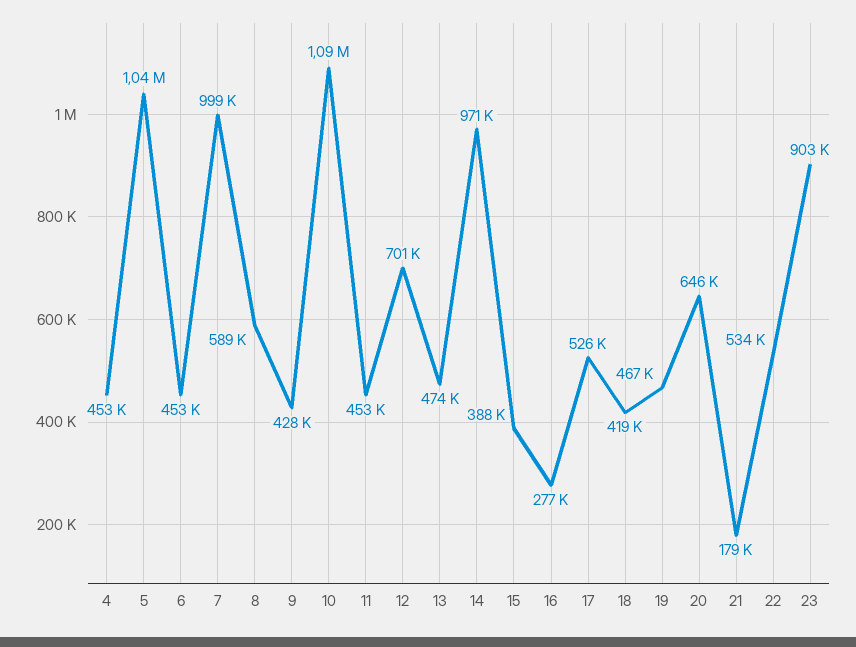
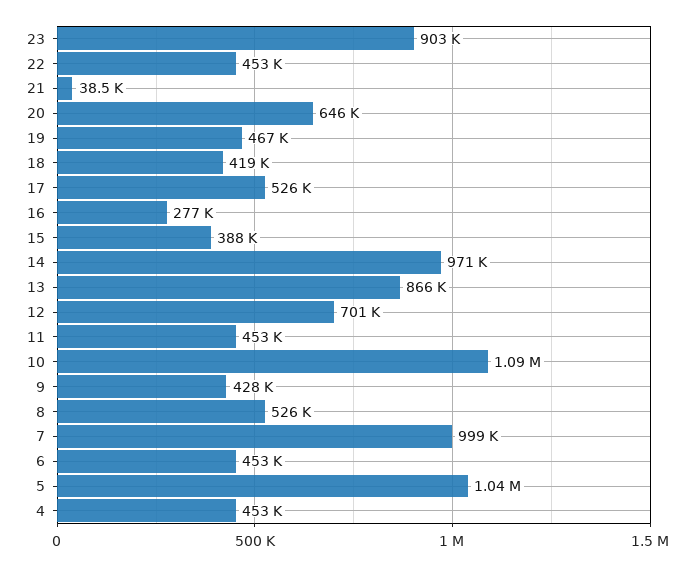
8: 589000 -> 526000
13: 474000 -> 866000
21: 179000 -> 38500
22: 534000 -> 453000

